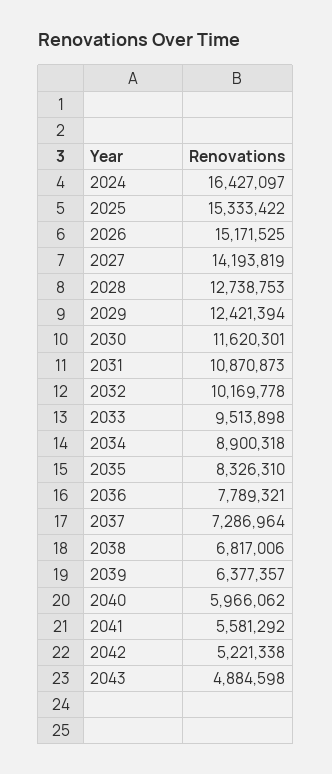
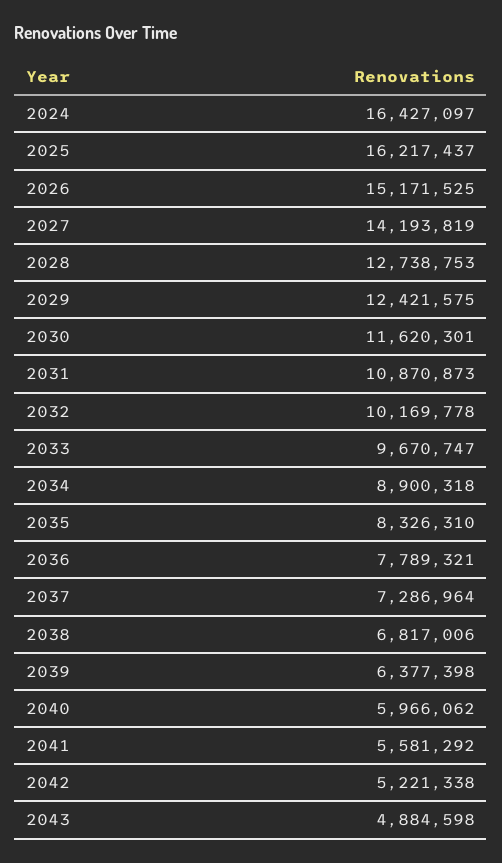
2025: 15333422 -> 16217437
2029: 12421394 -> 12421575
2033: 9513898 -> 9670747
2039: 6377357 -> 6377398

